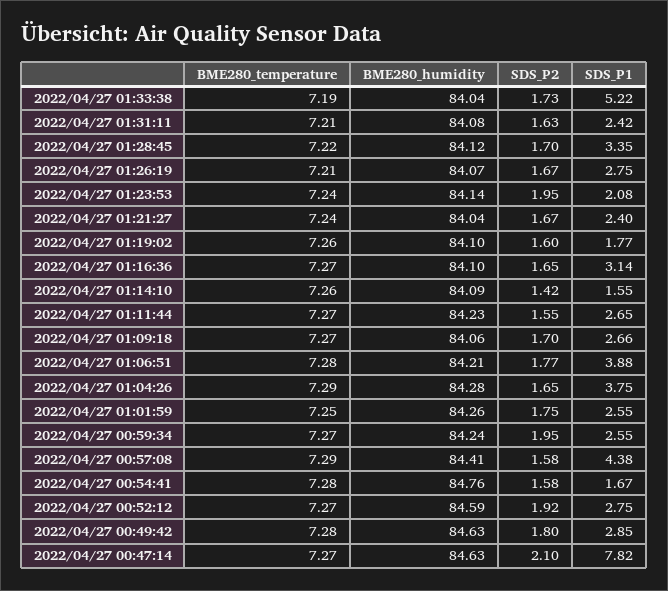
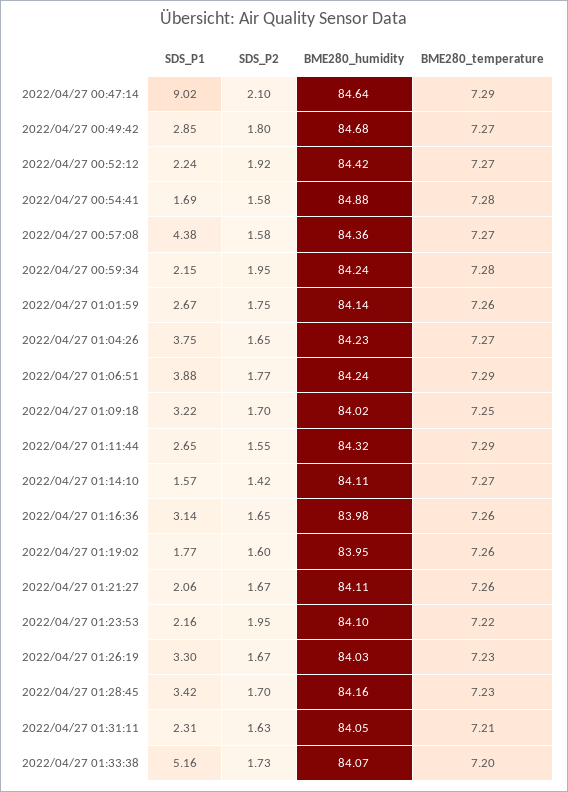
BME280_temperature, 2022/04/27 01:33:38: 7.19 -> 7.2
BME280_humidity, 2022/04/27 01:33:38: 84.04 -> 84.07
SDS_P1, 2022/04/27 01:33:38: 5.22 -> 5.16
BME280_humidity, 2022/04/27 01:31:11: 84.08 -> 84.05
SDS_P1, 2022/04/27 01:31:11: 2.42 -> 2.31
BME280_temperature, 2022/04/27 01:28:45: 7.22 -> 7.23
BME280_humidity, 2022/04/27 01:28:45: 84.12 -> 84.16
SDS_P1, 2022/04/27 01:28:45: 3.35 -> 3.42
BME280_temperature, 2022/04/27 01:26:19: 7.21 -> 7.23
BME280_humidity, 2022/04/27 01:26:19: 84.07 -> 84.03
SDS_P1, 2022/04/27 01:26:19: 2.75 -> 3.3
BME280_temperature, 2022/04/27 01:23:53: 7.24 -> 7.22
BME280_humidity, 2022/04/27 01:23:53: 84.14 -> 84.1
SDS_P1, 2022/04/27 01:23:53: 2.08 -> 2.16
BME280_temperature, 2022/04/27 01:21:27: 7.24 -> 7.26
BME280_humidity, 2022/04/27 01:21:27: 84.04 -> 84.11
SDS_P1, 2022/04/27 01:21:27: 2.4 -> 2.06
BME280_humidity, 2022/04/27 01:19:02: 84.1 -> 83.95
BME280_temperature, 2022/04/27 01:16:36: 7.27 -> 7.26
BME280_humidity, 2022/04/27 01:16:36: 84.1 -> 83.98
BME280_temperature, 2022/04/27 01:14:10: 7.26 -> 7.27
BME280_humidity, 2022/04/27 01:14:10: 84.09 -> 84.11
SDS_P1, 2022/04/27 01:14:10: 1.55 -> 1.57
BME280_temperature, 2022/04/27 01:11:44: 7.27 -> 7.29
BME280_humidity, 2022/04/27 01:11:44: 84.23 -> 84.32
BME280_temperature, 2022/04/27 01:09:18: 7.27 -> 7.25
BME280_humidity, 2022/04/27 01:09:18: 84.06 -> 84.02
SDS_P1, 2022/04/27 01:09:18: 2.66 -> 3.22
BME280_temperature, 2022/04/27 01:06:51: 7.28 -> 7.29
BME280_humidity, 2022/04/27 01:06:51: 84.21 -> 84.24
BME280_temperature, 2022/04/27 01:04:26: 7.29 -> 7.27
BME280_humidity, 2022/04/27 01:04:26: 84.28 -> 84.23
BME280_temperature, 2022/04/27 01:01:59: 7.25 -> 7.26
BME280_humidity, 2022/04/27 01:01:59: 84.26 -> 84.14
SDS_P1, 2022/04/27 01:01:59: 2.55 -> 2.67
BME280_temperature, 2022/04/27 00:59:34: 7.27 -> 7.28
SDS_P1, 2022/04/27 00:59:34: 2.55 -> 2.15
BME280_temperature, 2022/04/27 00:57:08: 7.29 -> 7.27
BME280_humidity, 2022/04/27 00:57:08: 84.41 -> 84.36
BME280_humidity, 2022/04/27 00:54:41: 84.76 -> 84.88
SDS_P1, 2022/04/27 00:54:41: 1.67 -> 1.69
BME280_humidity, 2022/04/27 00:52:12: 84.59 -> 84.42
SDS_P1, 2022/04/27 00:52:12: 2.75 -> 2.24
BME280_temperature, 2022/04/27 00:49:42: 7.28 -> 7.27
BME280_humidity, 2022/04/27 00:49:42: 84.63 -> 84.68
BME280_temperature, 2022/04/27 00:47:14: 7.27 -> 7.29
BME280_humidity, 2022/04/27 00:47:14: 84.63 -> 84.64
SDS_P1, 2022/04/27 00:47:14: 7.82 -> 9.02

